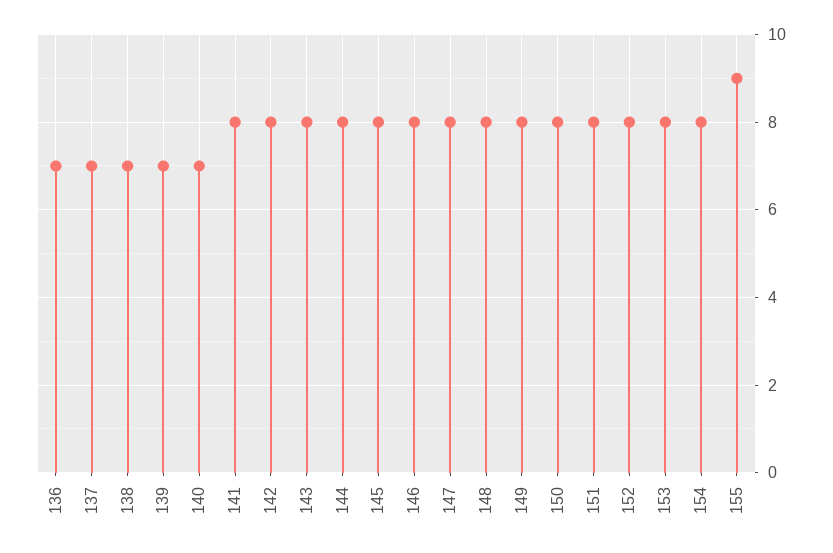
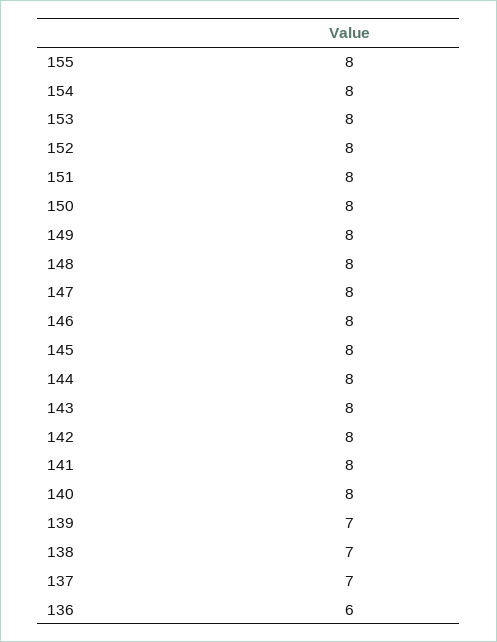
136: 7 -> 6
140: 7 -> 8
155: 9 -> 8

